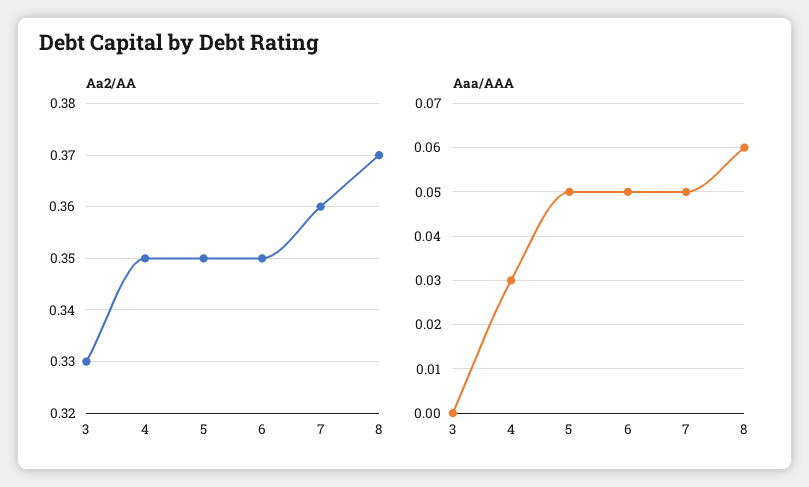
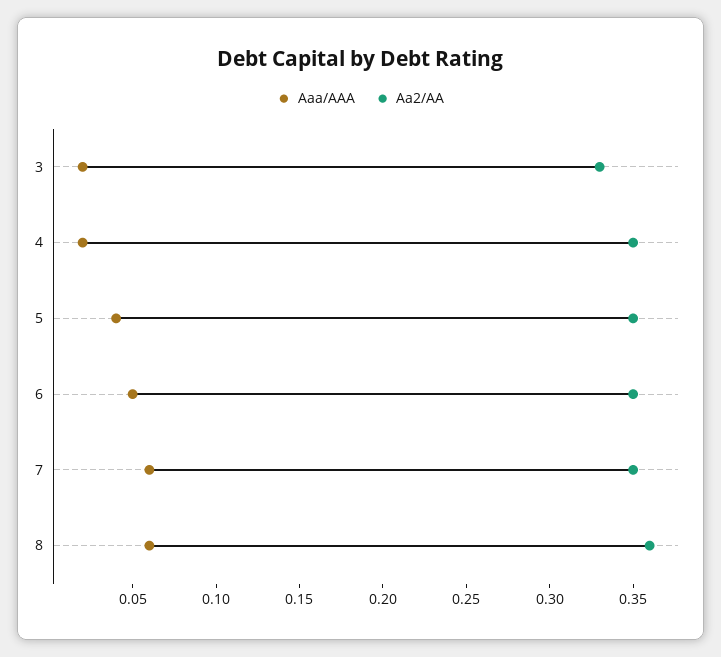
Aa2/AA, 7: 0.36 -> 0.35
Aa2/AA, 8: 0.37 -> 0.36
Aaa/AAA, 3: 0 -> 0.02
Aaa/AAA, 4: 0.03 -> 0.02
Aaa/AAA, 5: 0.05 -> 0.04
Aaa/AAA, 7: 0.05 -> 0.06

